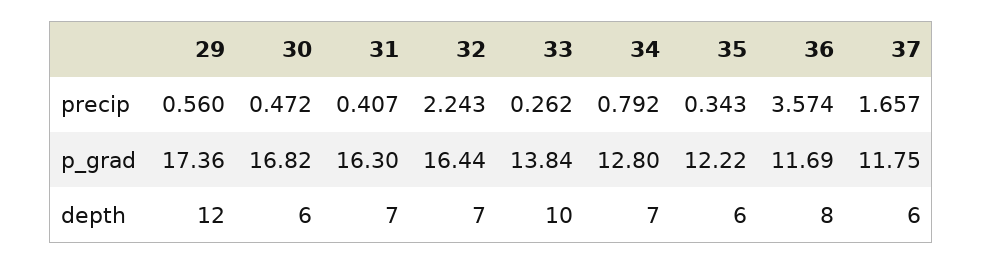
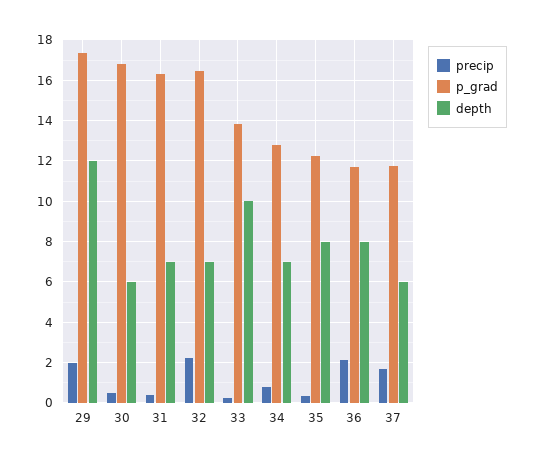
precip, 29: 0.56 -> 2
precip, 36: 3.574 -> 2
depth, 35: 6 -> 8

